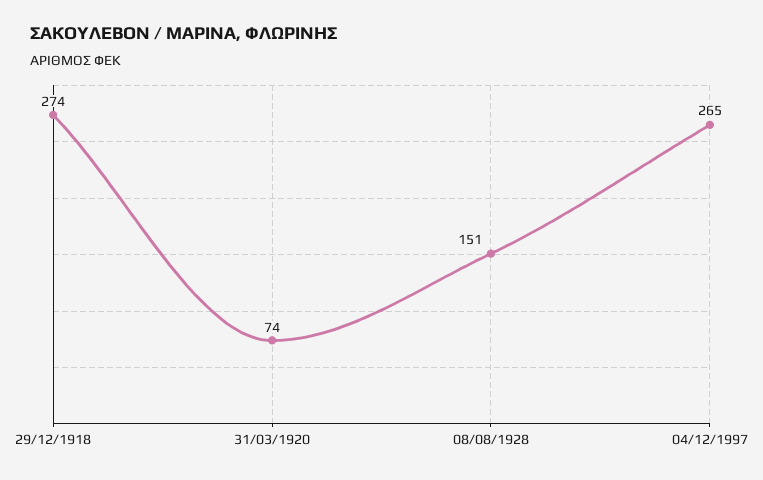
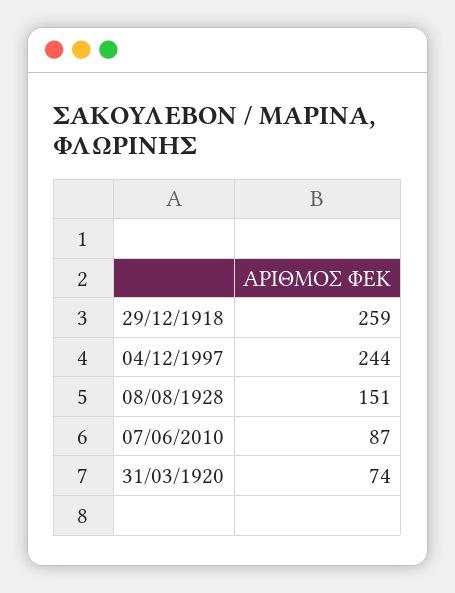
29/12/1918: 274 -> 259
04/12/1997: 265 -> 244
07/06/2010: none -> 87

